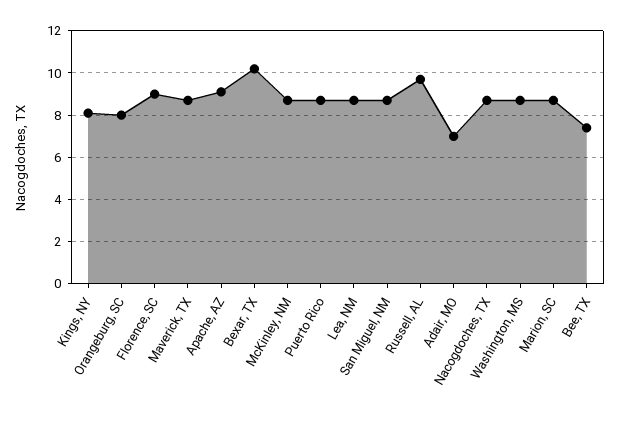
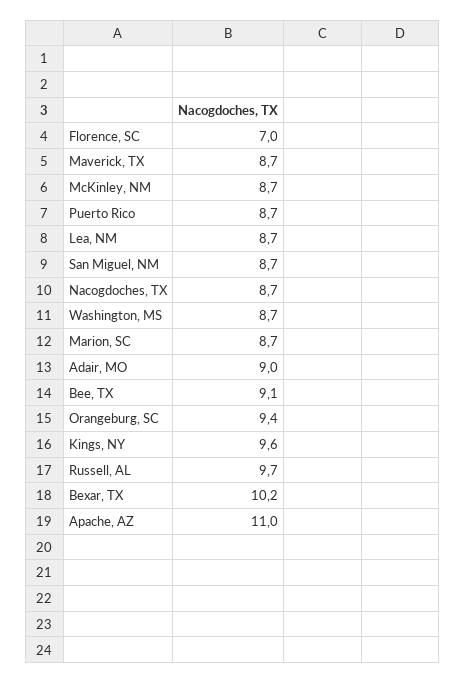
Kings, NY: 8 -> 9.6
Orangeburg, SC: 8 -> 9.4
Florence, SC: 9 -> 7
Apache, AZ: 9 -> 11
Adair, MO: 7 -> 9
Bee, TX: 7.5 -> 9.1

